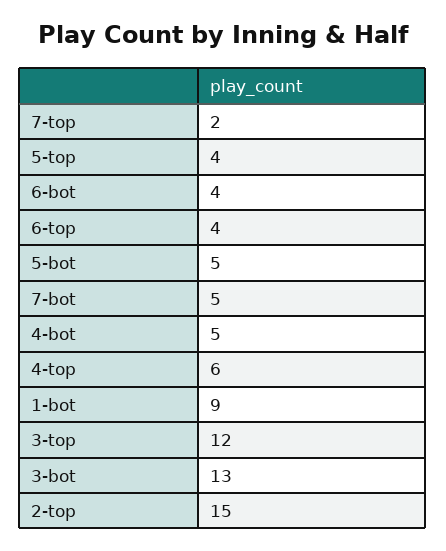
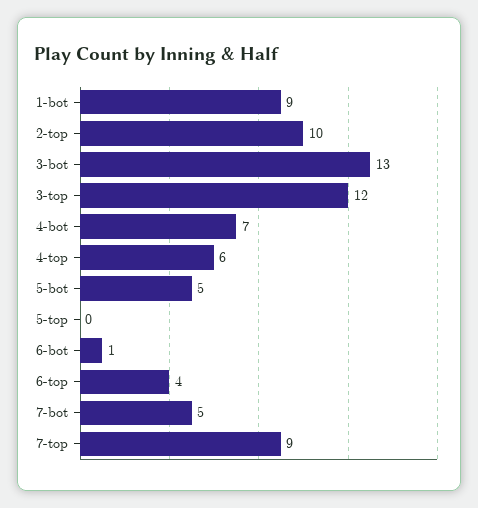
7-top: 2 -> 9
5-top: 4 -> 0
6-bot: 4 -> 1
4-bot: 5 -> 7
2-top: 15 -> 10

